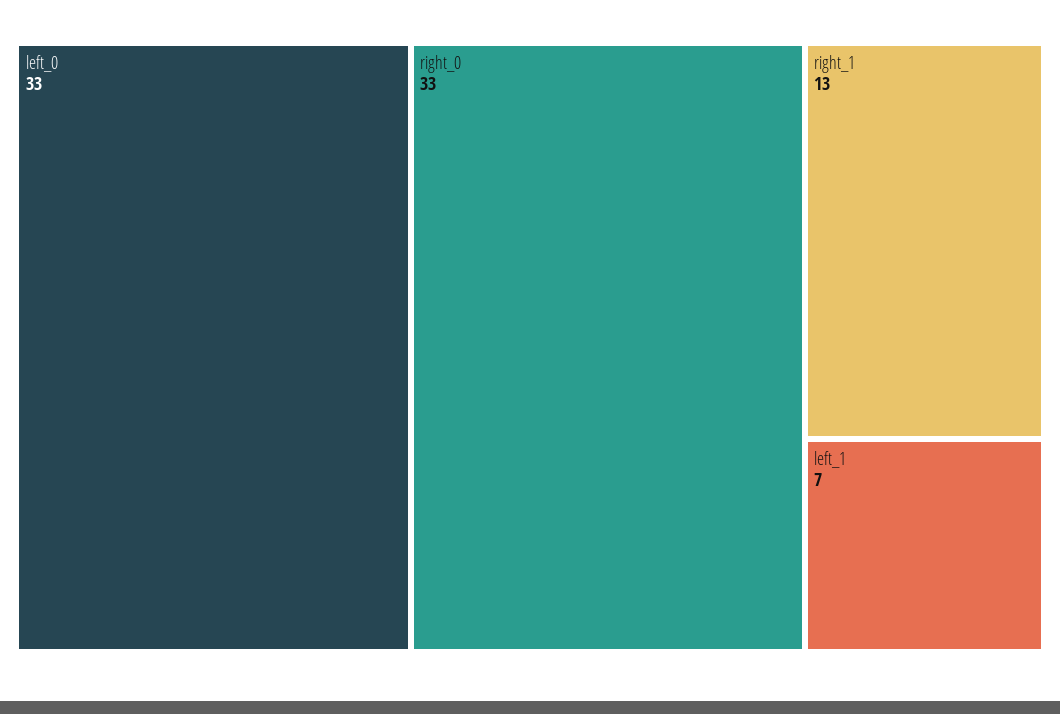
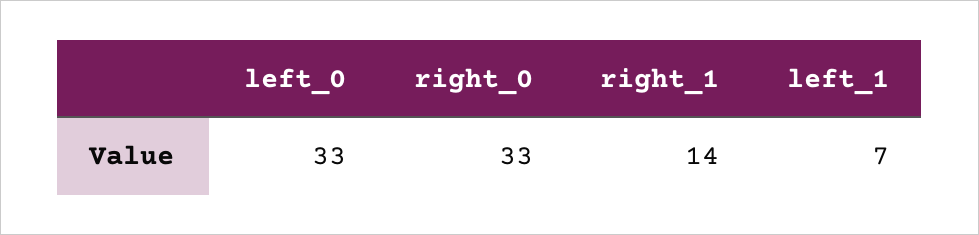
right_1: 13 -> 14

